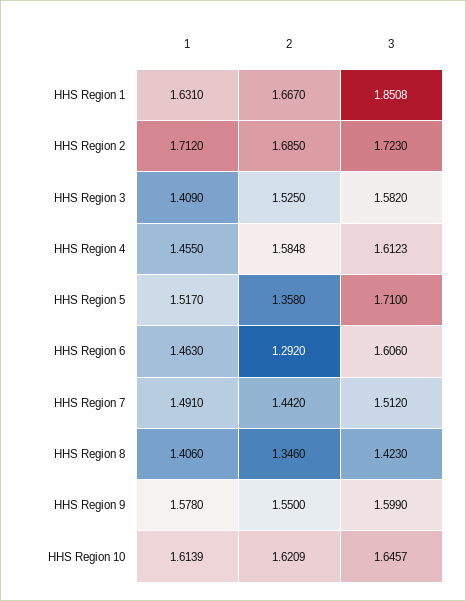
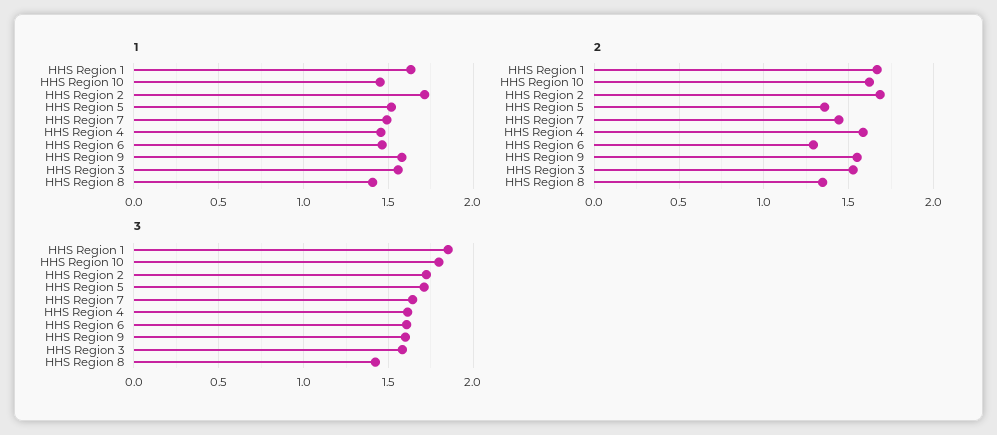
1, HHS Region 3: 1.409 -> 1.55
3, HHS Region 7: 1.512 -> 1.65
1, HHS Region 10: 1.6139 -> 1.45
3, HHS Region 10: 1.6457 -> 1.8

